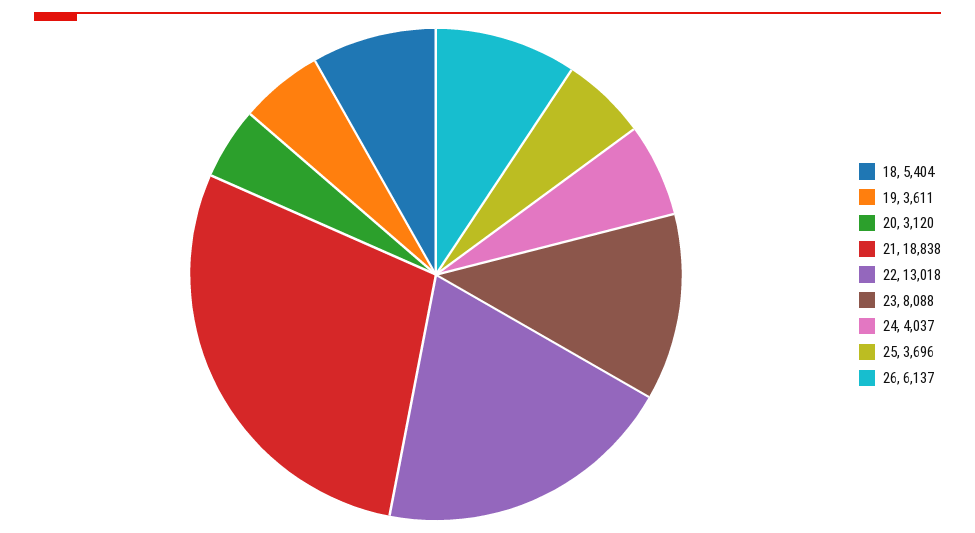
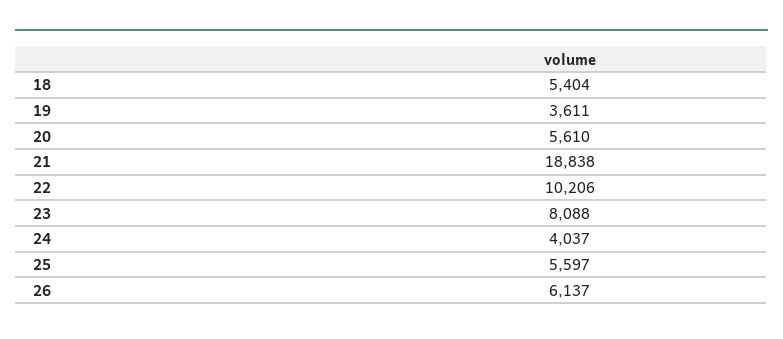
20: 3120 -> 5610
22: 13018 -> 10206
25: 3696 -> 5597

